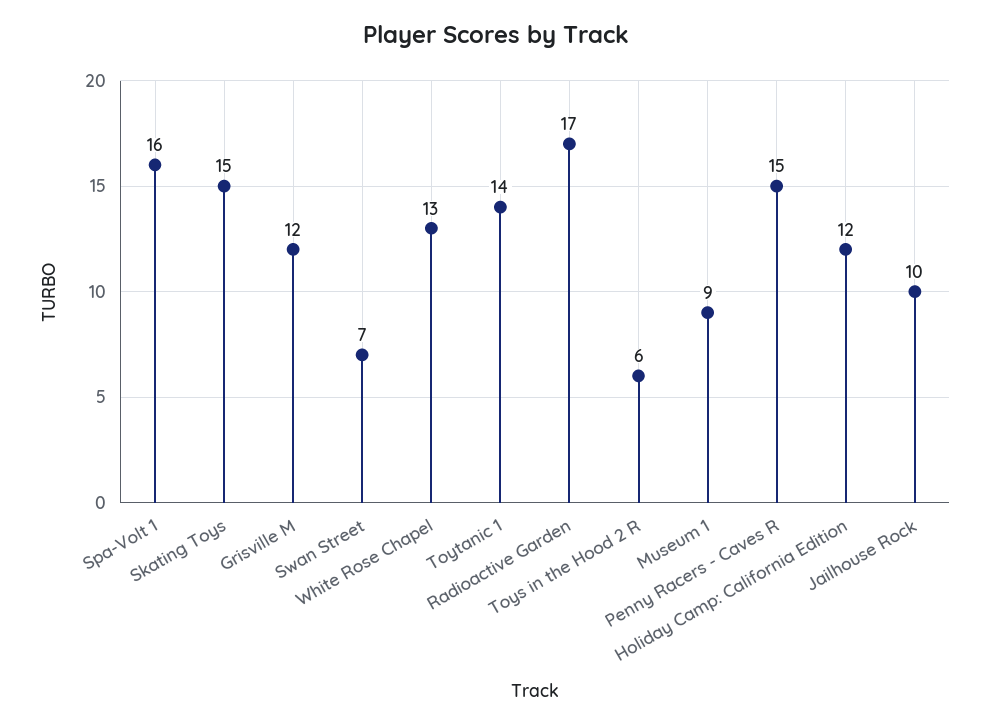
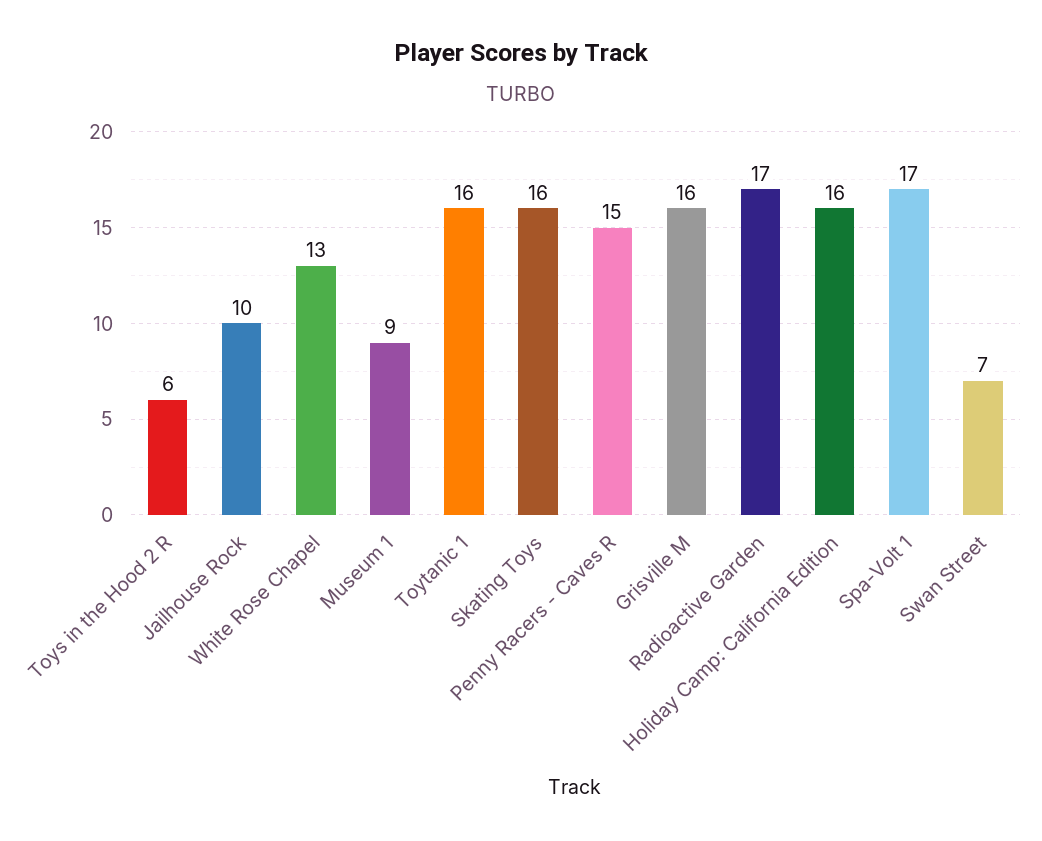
Spa-Volt 1: 16 -> 17
Skating Toys: 15 -> 16
Grisville M: 12 -> 16
Toytanic 1: 14 -> 16
Holiday Camp: California Edition: 12 -> 16

